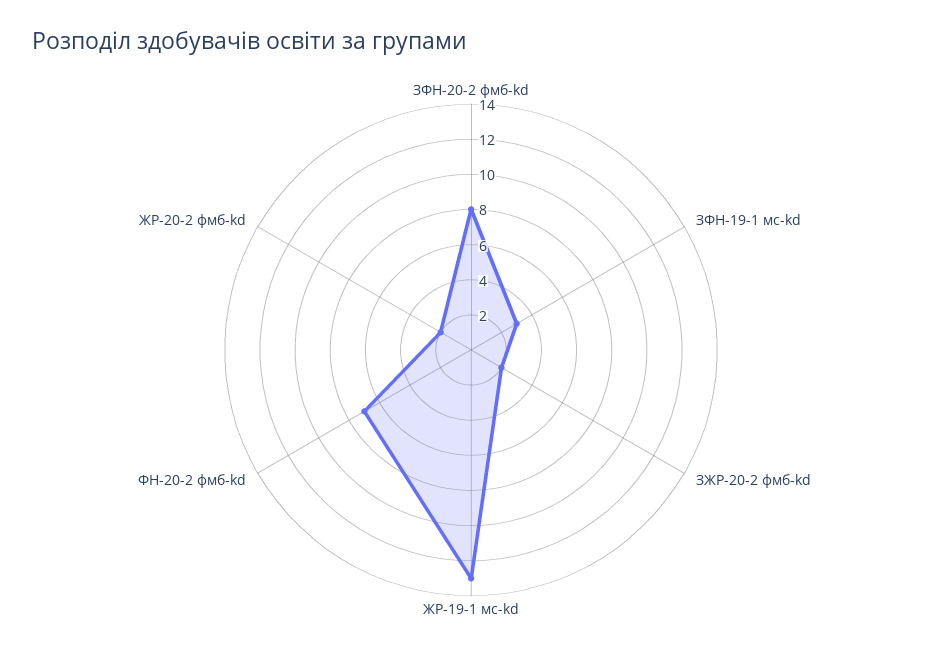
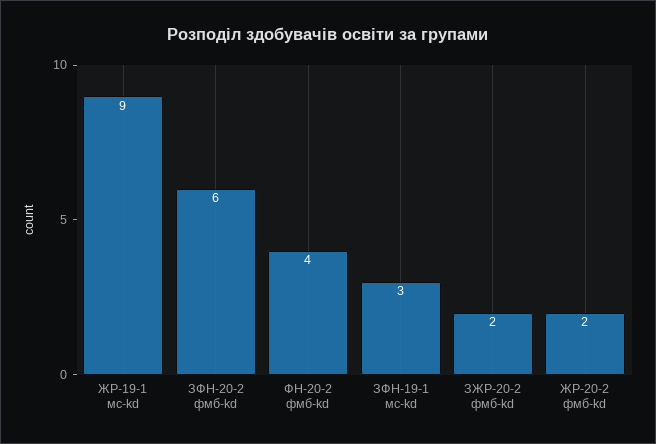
ЗФН-20-2 фмб-kd: 8 -> 6
ЖР-19-1 мс-kd: 13 -> 9
ФН-20-2 фмб-kd: 7 -> 4

